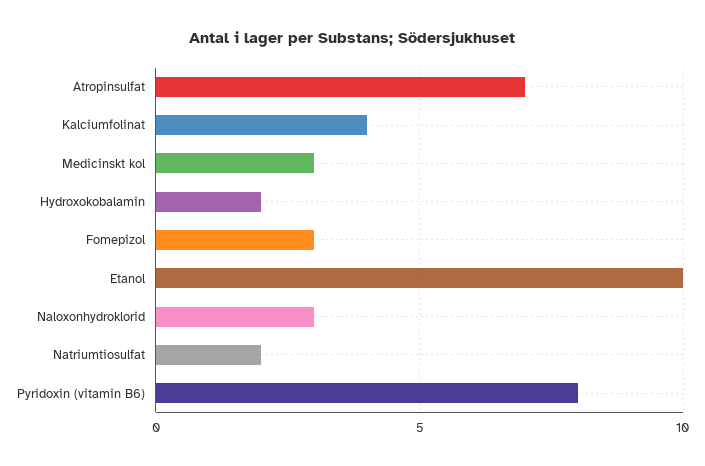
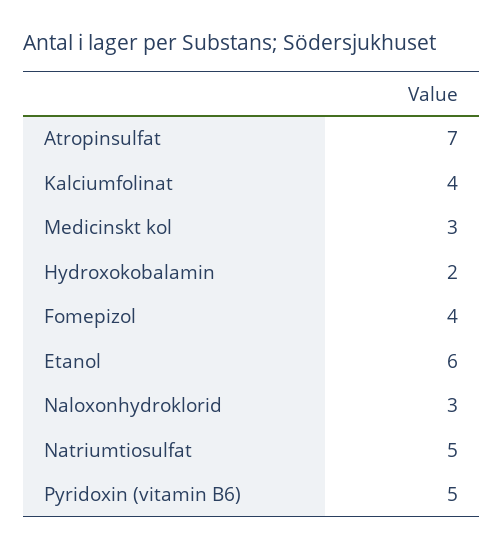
Fomepizol: 3 -> 4
Etanol: 10 -> 6
Natriumtiosulfat: 2 -> 5
Pyridoxin (vitamin B6): 8 -> 5

